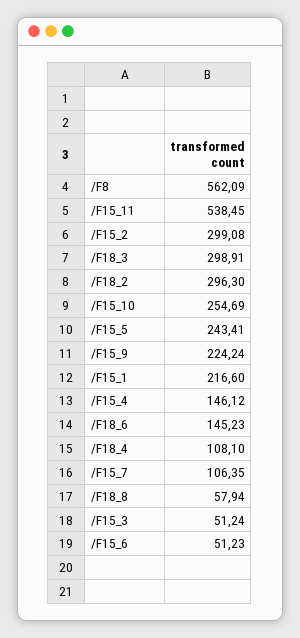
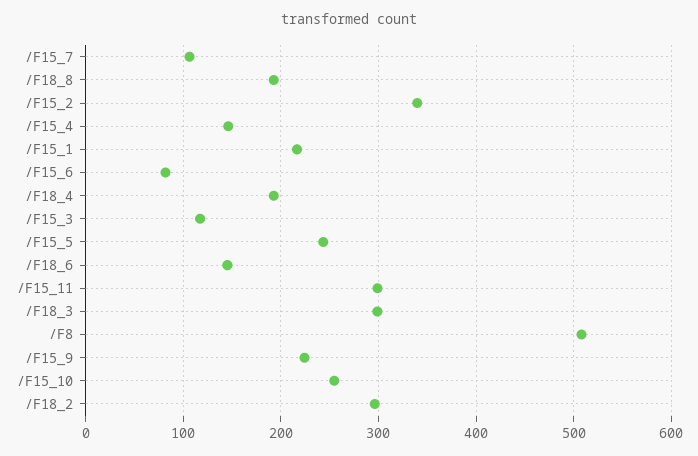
/F8: 562.09 -> 510
/F15_11: 538.45 -> 300
/F15_2: 299.08 -> 340
/F18_4: 108.1 -> 190
/F18_8: 57.94 -> 190
/F15_3: 51.24 -> 120
/F15_6: 51.23 -> 80

